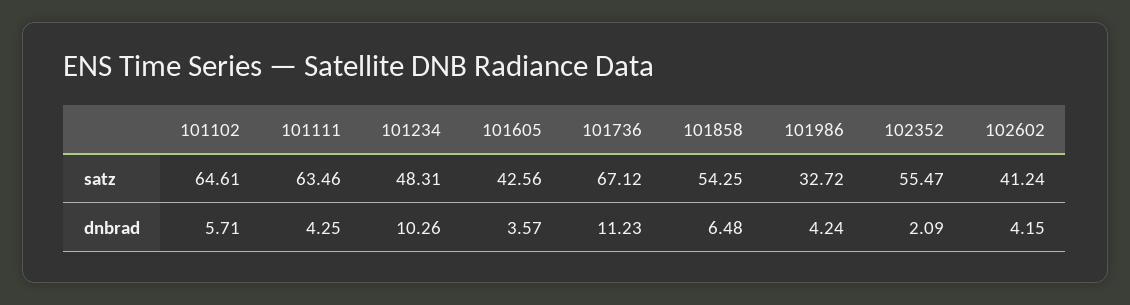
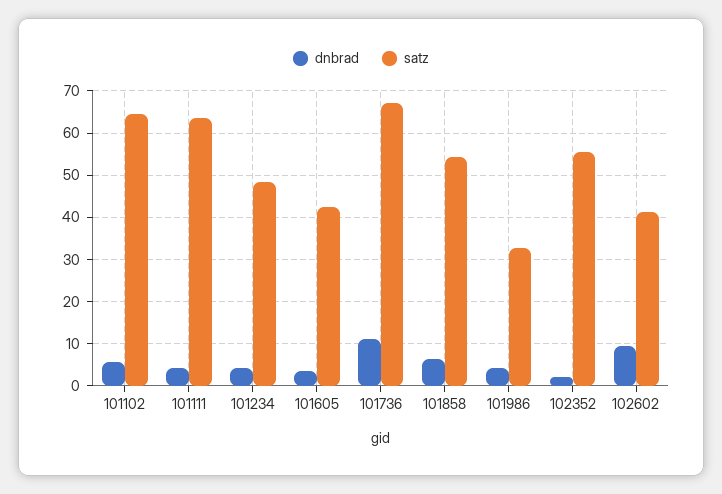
dnbrad, 101234: 10.26 -> 4
dnbrad, 102602: 4.15 -> 10

